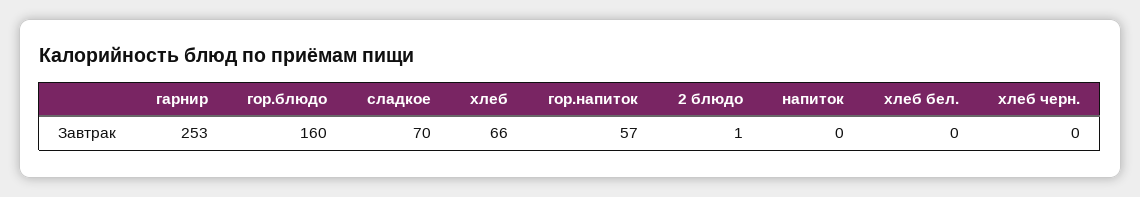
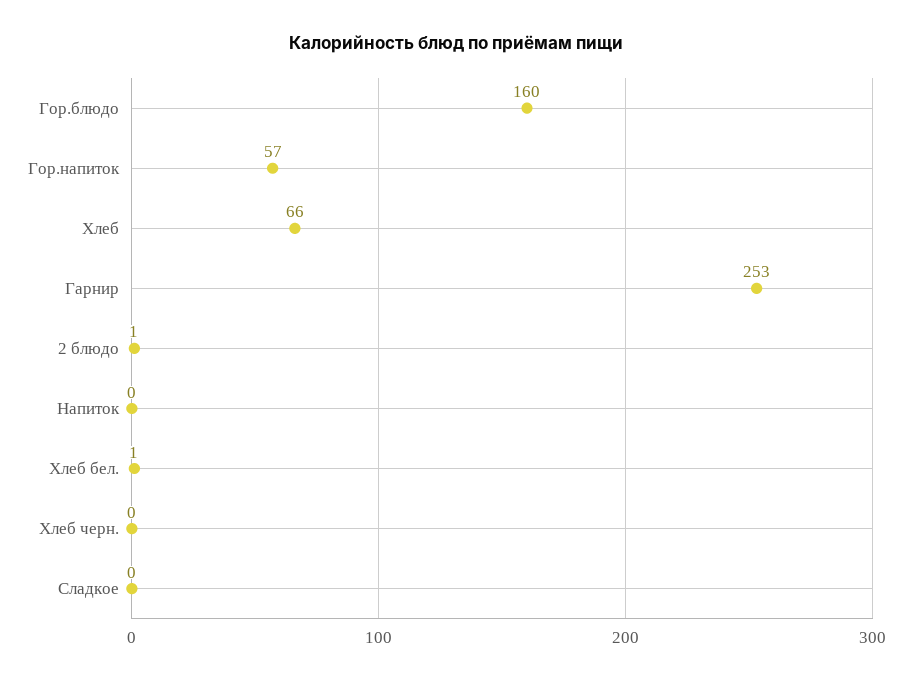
сладкое: 70 -> 0
хлеб бел.: 0 -> 1

